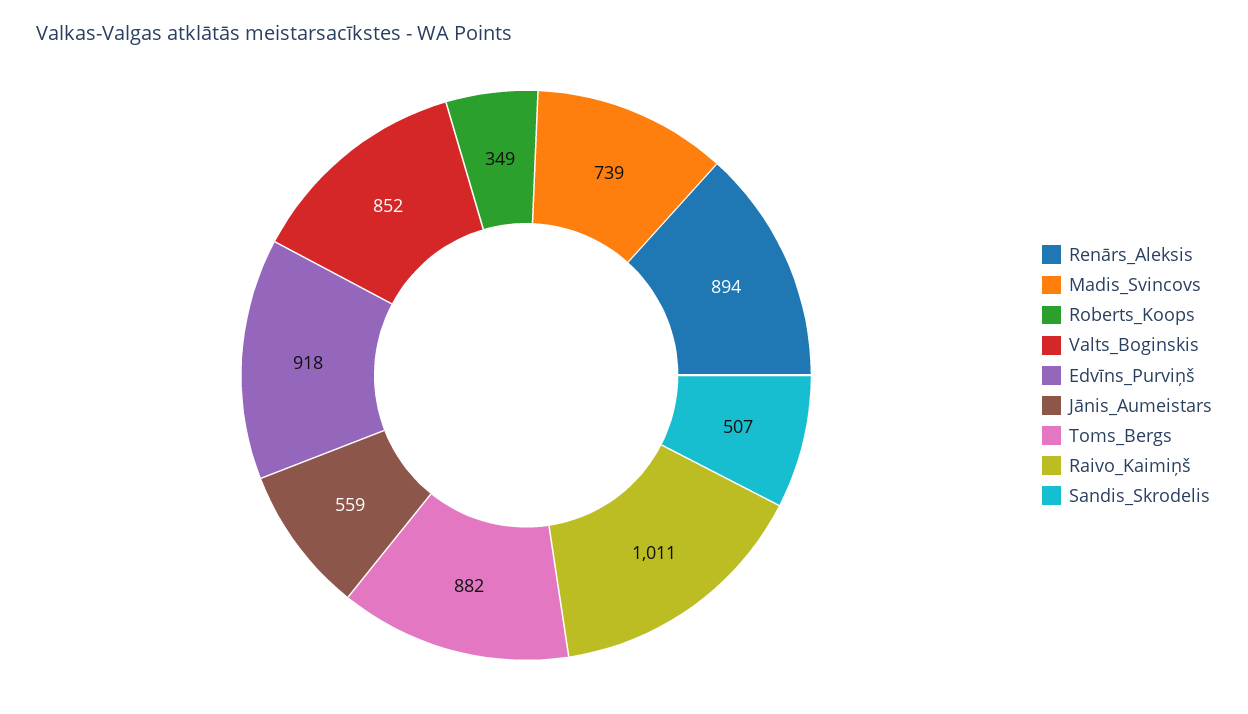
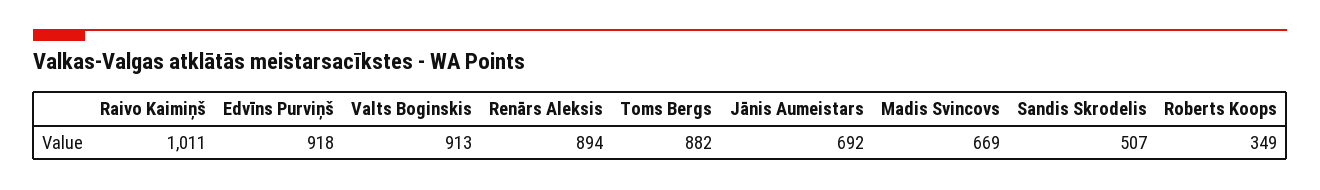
Madis_Svincovs: 739 -> 669
Valts_Boginskis: 852 -> 913
Jānis_Aumeistars: 559 -> 692

